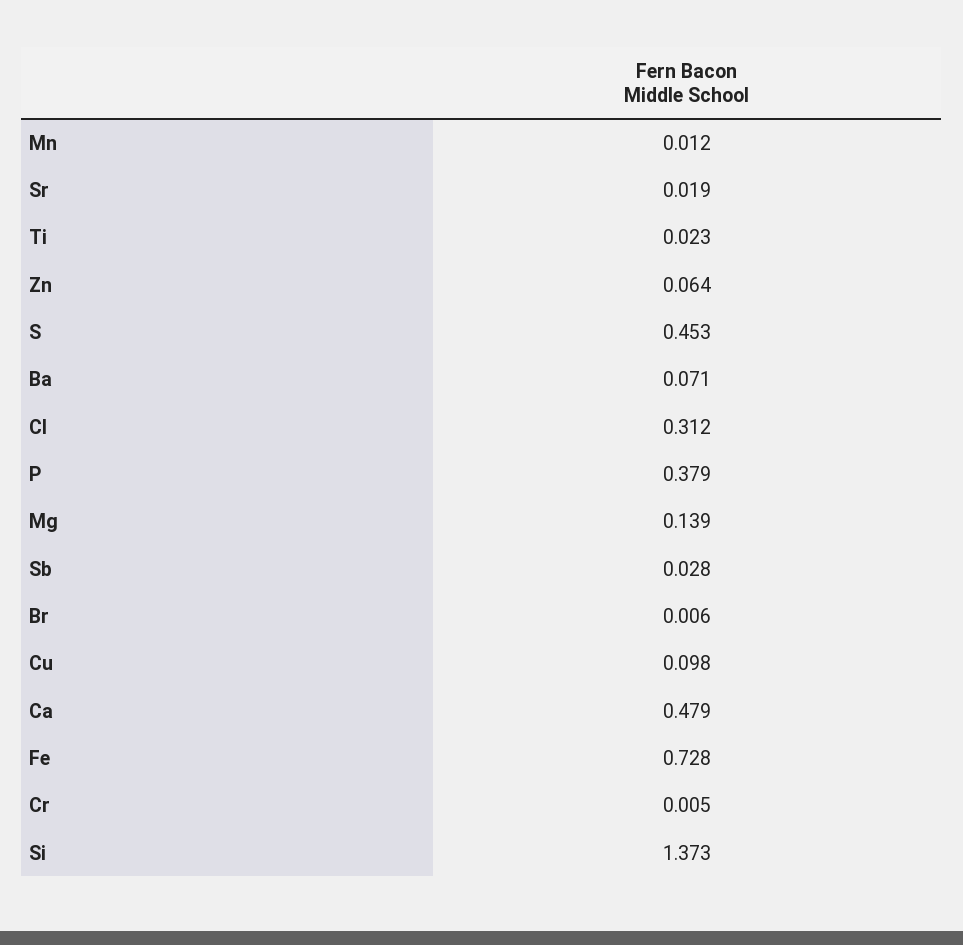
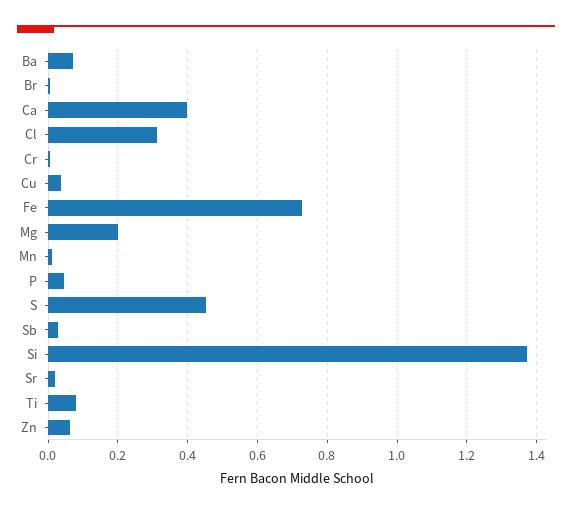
Ti: 0.023 -> 0.08
P: 0.379 -> 0.04
Mg: 0.139 -> 0.2
Cu: 0.098 -> 0.04
Ca: 0.479 -> 0.4

